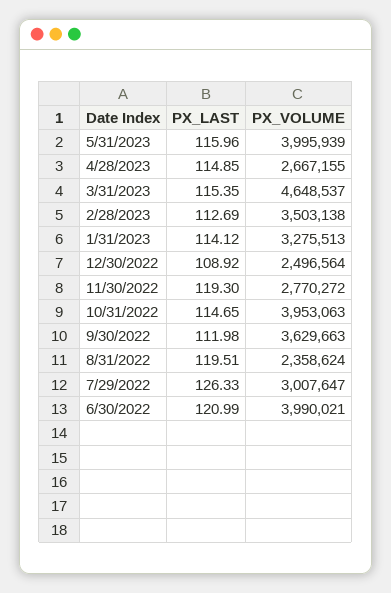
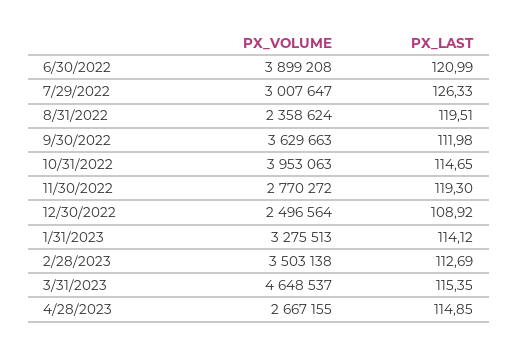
PX_LAST, 5/31/2023: 115.96 -> none
PX_VOLUME, 5/31/2023: 3995939 -> none
PX_VOLUME, 6/30/2022: 3990021 -> 3899208

